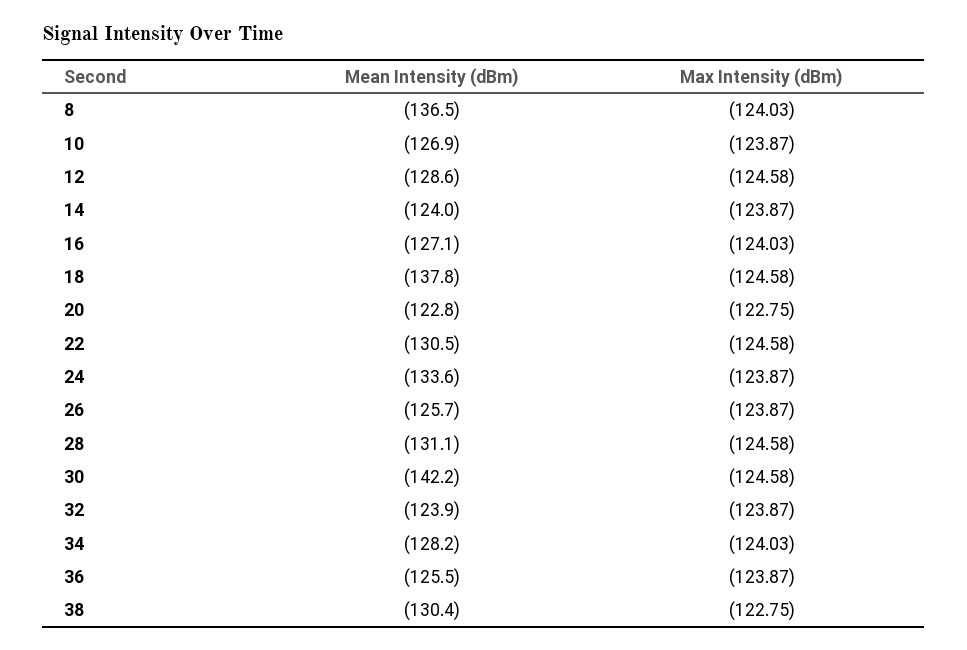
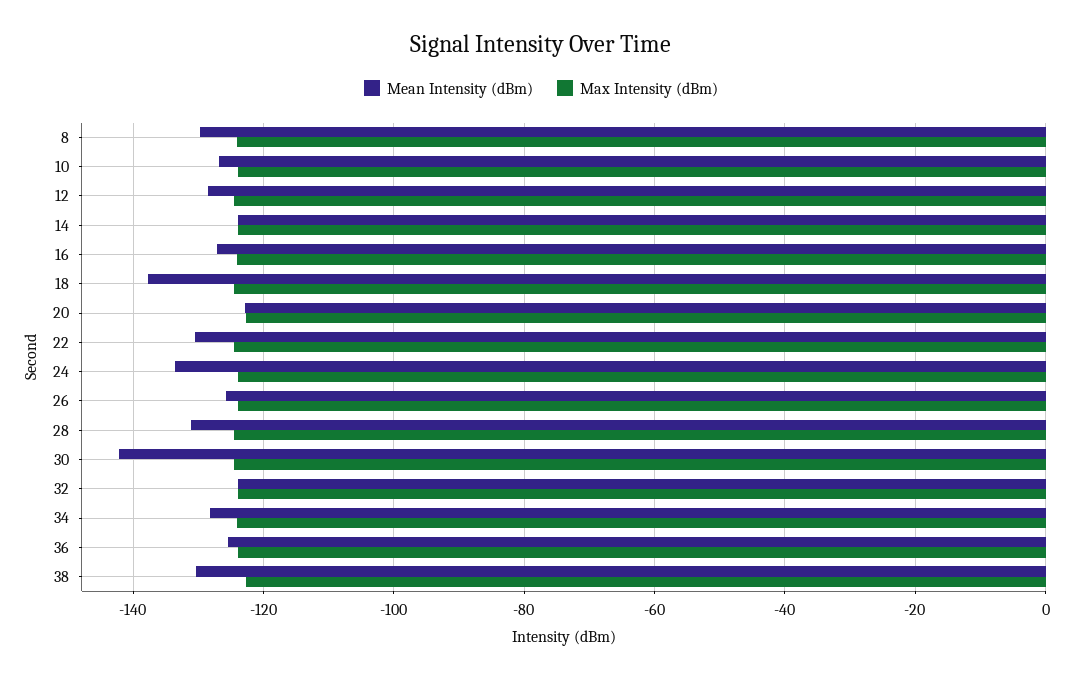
Mean Intensity (dBm), 8: -136.5 -> -130

